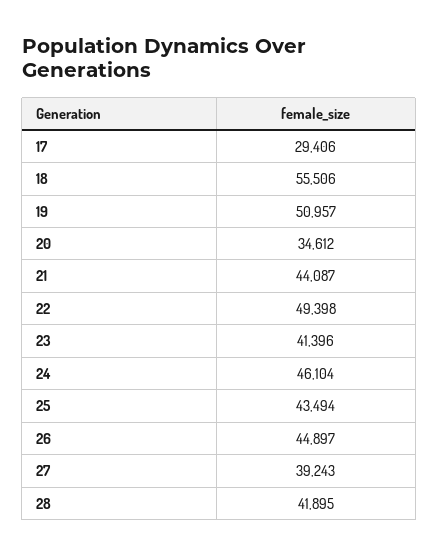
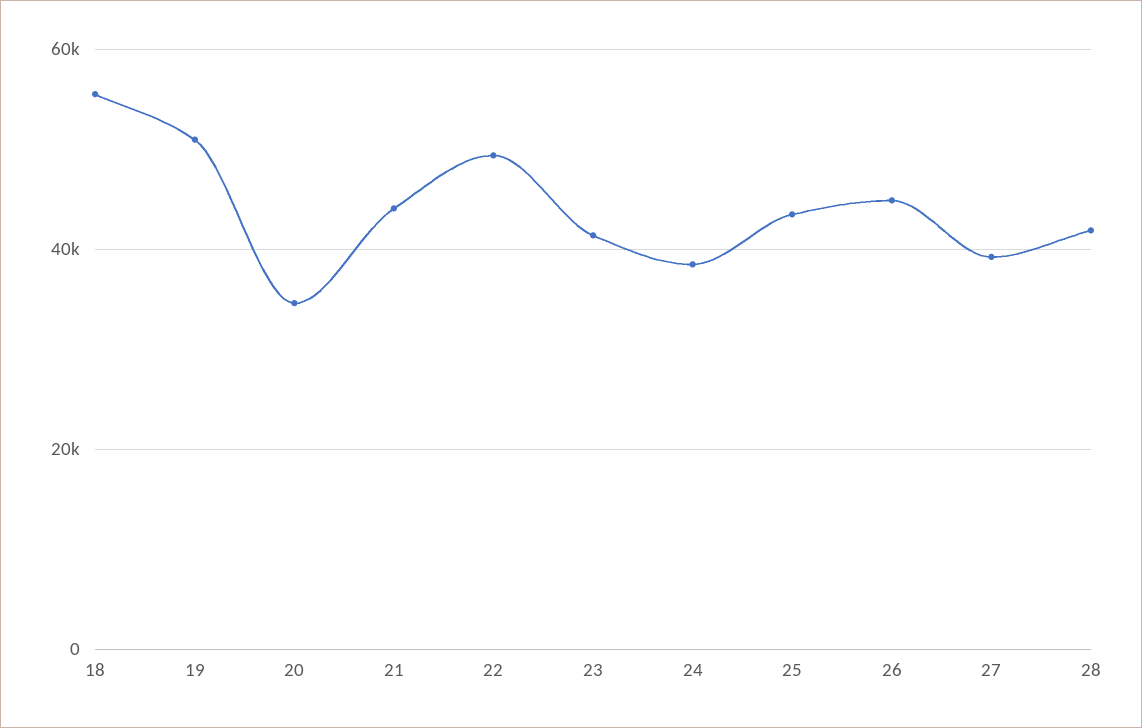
17: 29406 -> none
24: 46104 -> 38000

